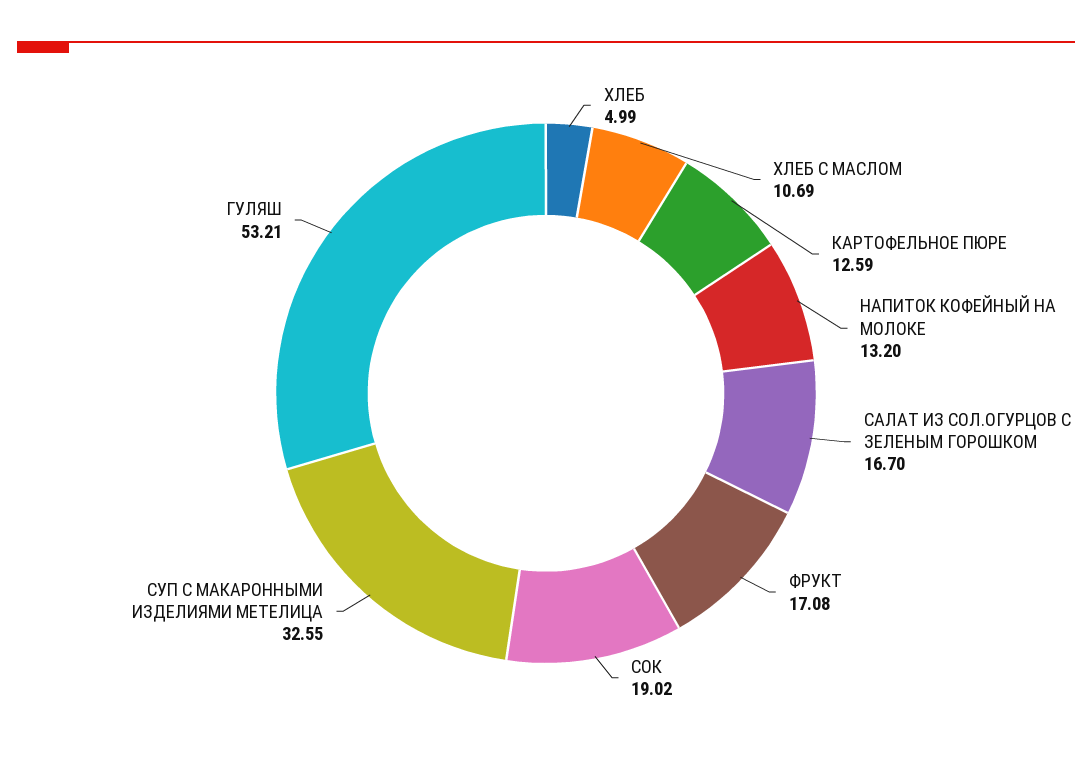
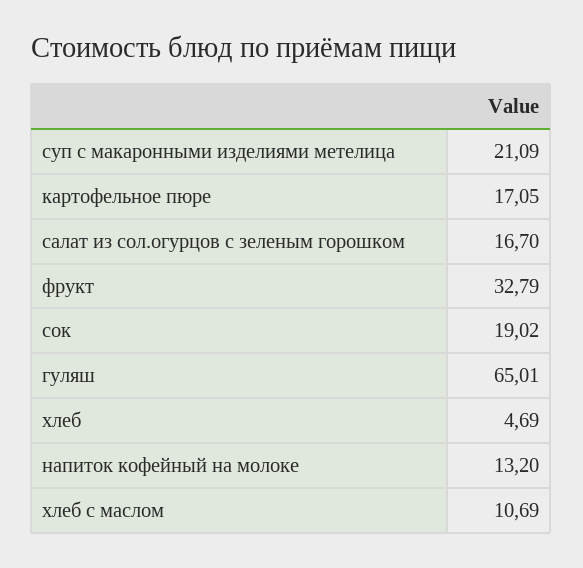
ХЛЕБ: 4.99 -> 4.69
КАРТОФЕЛЬНОЕ ПЮРЕ: 12.59 -> 17.05
ФРУКТ: 17.08 -> 32.79
СУП С МАКАРОННЫМИ ИЗДЕЛИЯМИ МЕТЕЛИЦА: 32.55 -> 21.09
ГУЛЯШ: 53.21 -> 65.01

